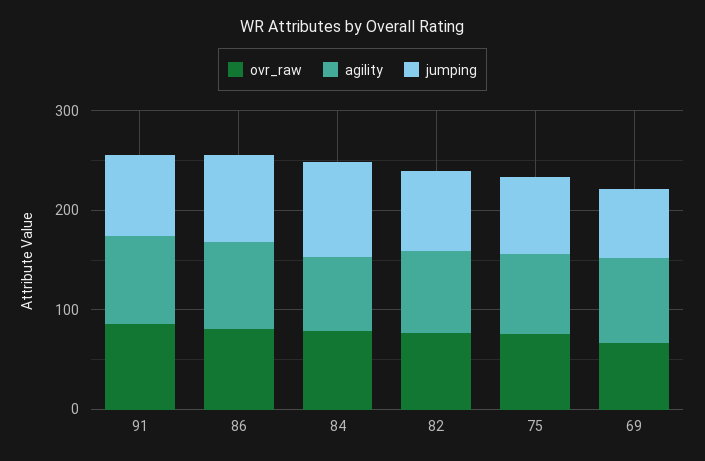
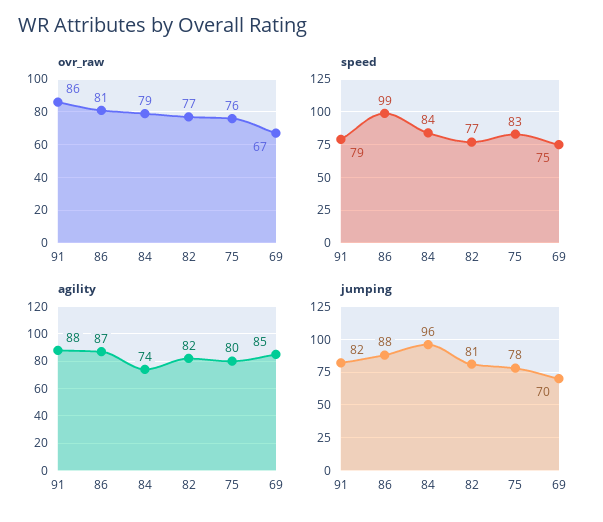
speed, 91: none -> 79
speed, 86: none -> 99
speed, 84: none -> 84
speed, 82: none -> 77
speed, 75: none -> 83
speed, 69: none -> 75

